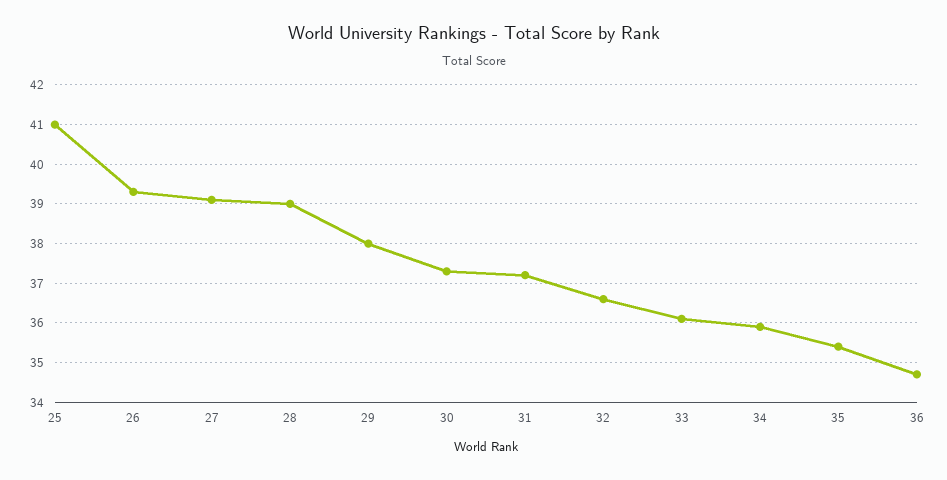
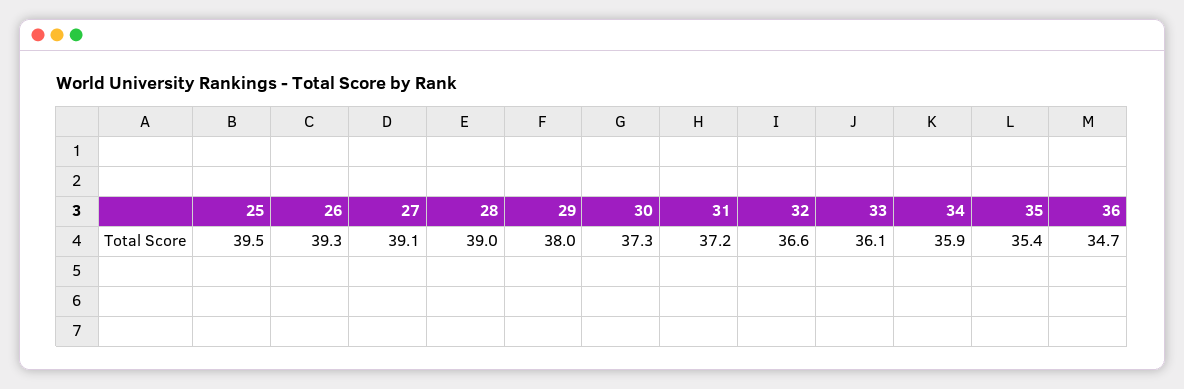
25: 41 -> 39.5

